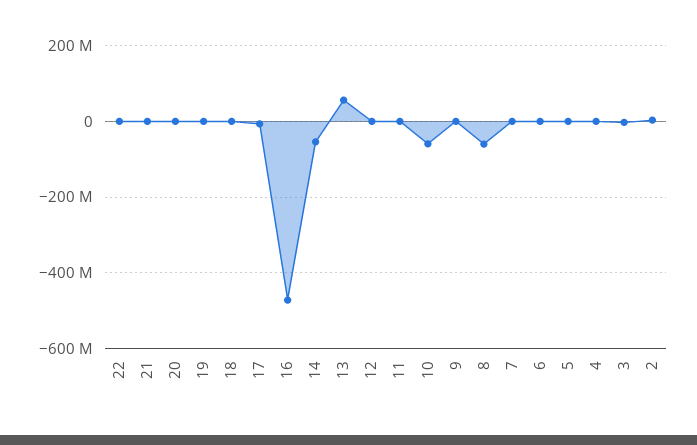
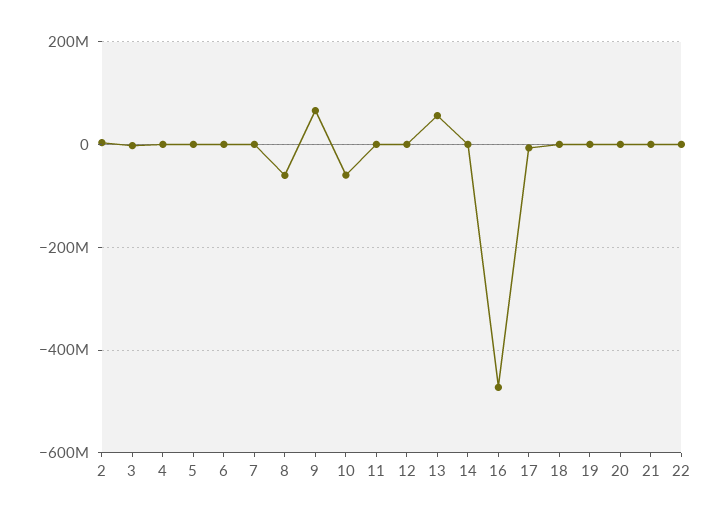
14: -60000000 -> 0
9: 0 -> 60000000

